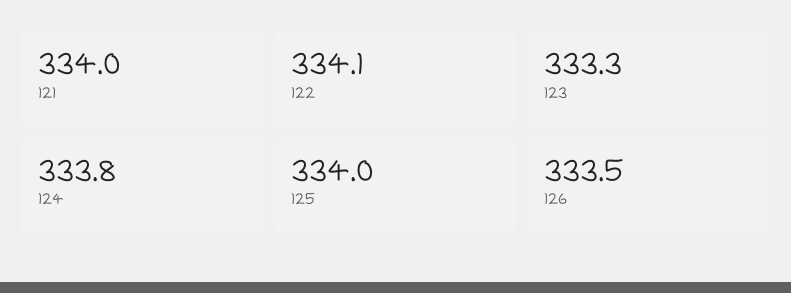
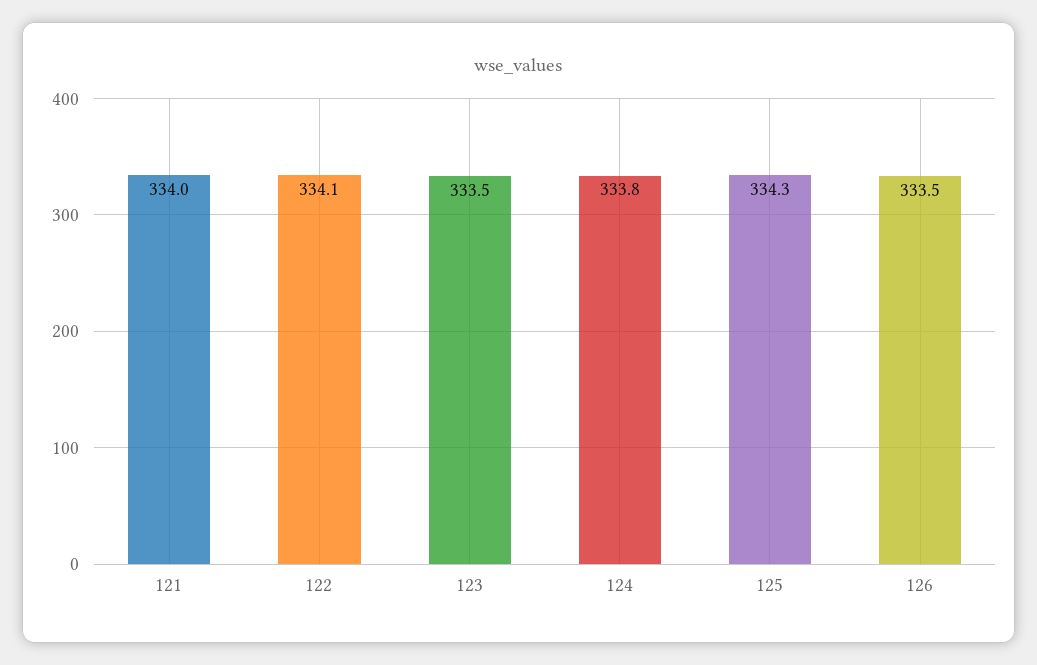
123: 333.3 -> 333.5
125: 334 -> 334.3

